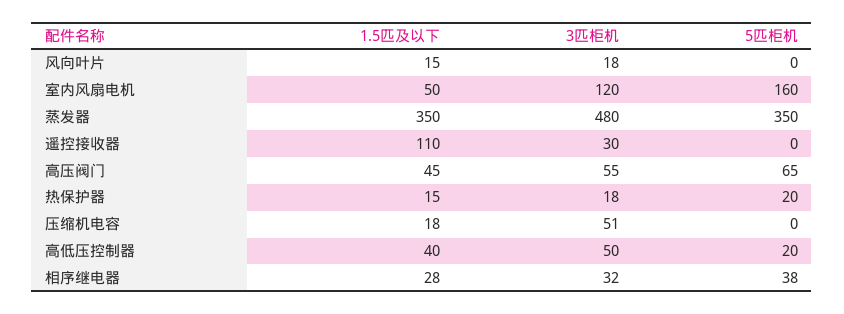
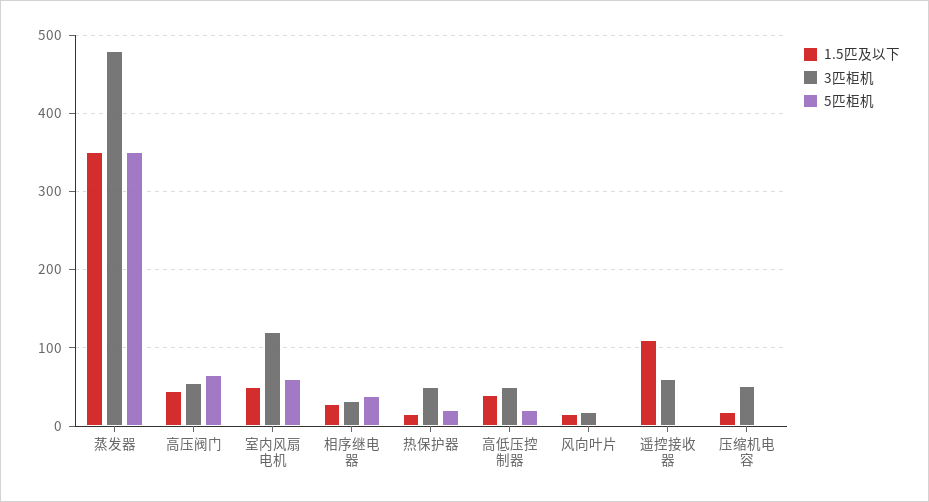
5匹柜机, 室内风扇电机: 160 -> 60
3匹柜机, 遥控接收器: 30 -> 60
3匹柜机, 热保护器: 18 -> 50

